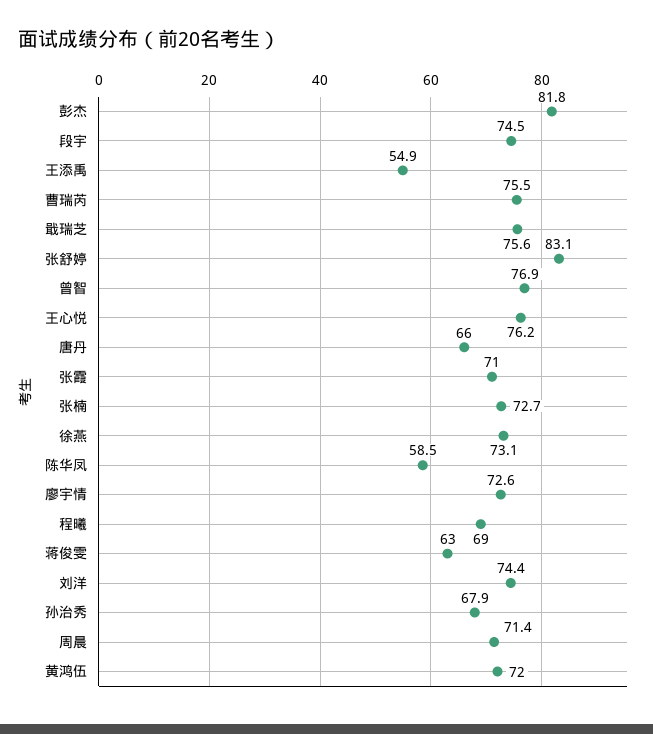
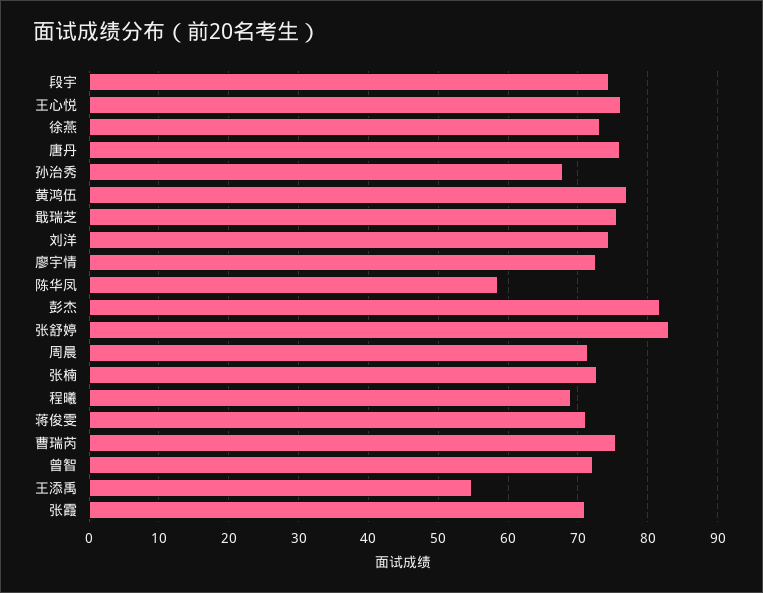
曾智: 76.9 -> 72
唐丹: 66 -> 76
蒋俊雯: 63 -> 71
黄鸿伍: 72 -> 77

